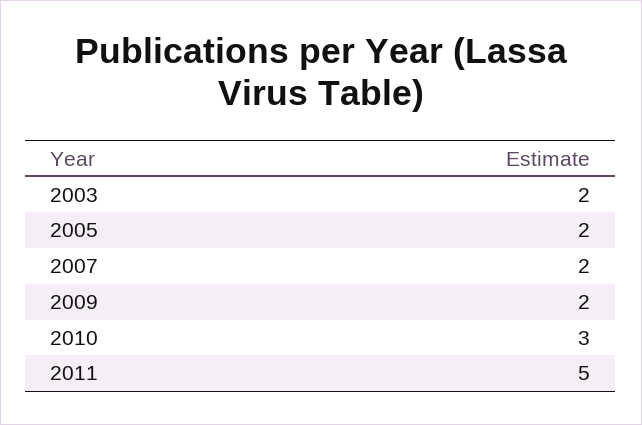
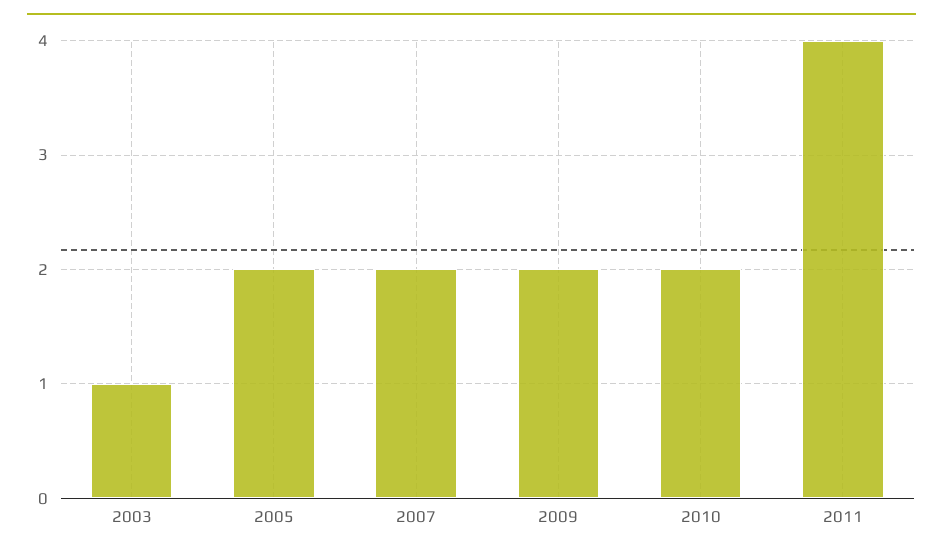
2003: 2 -> 1
2010: 3 -> 2
2011: 5 -> 4

